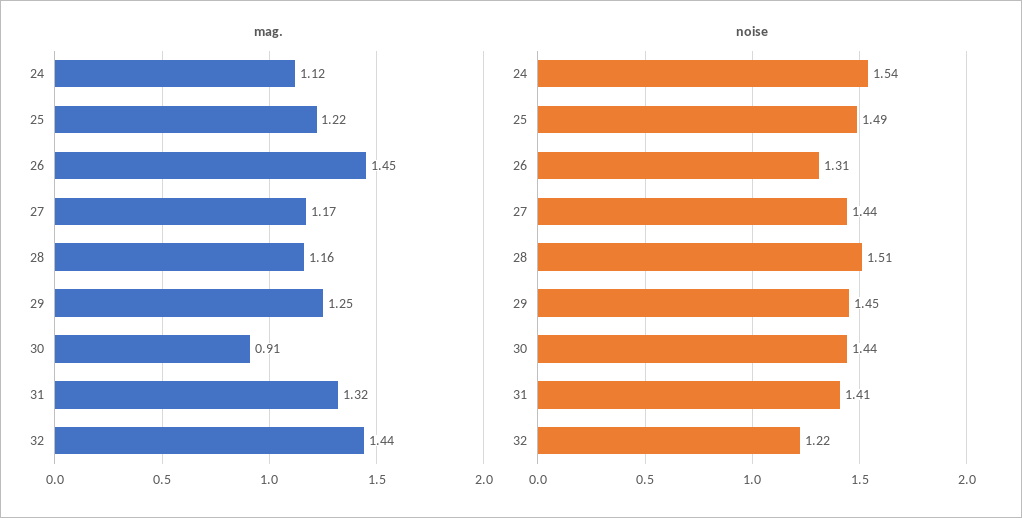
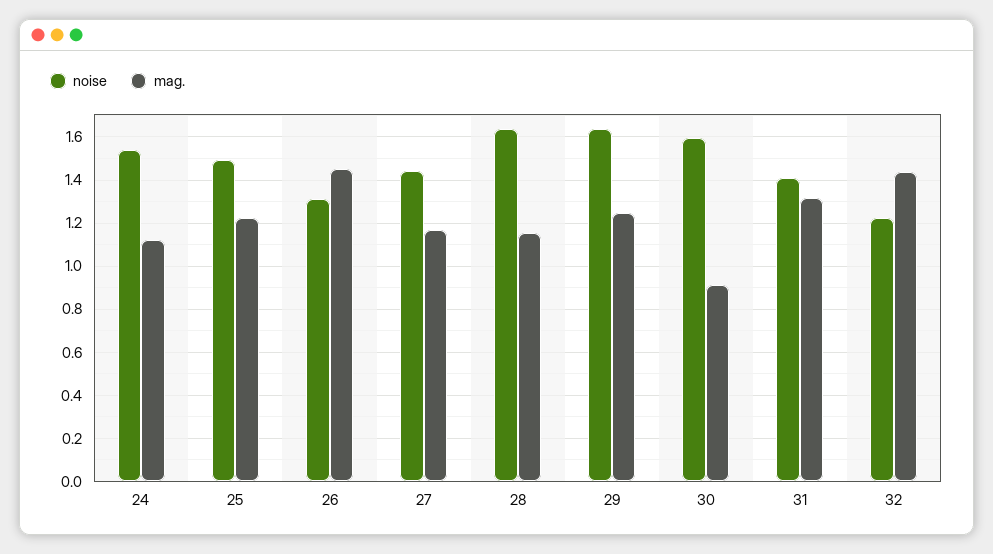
noise, 28: 1.51 -> 1.65
noise, 29: 1.45 -> 1.65
noise, 30: 1.44 -> 1.6

